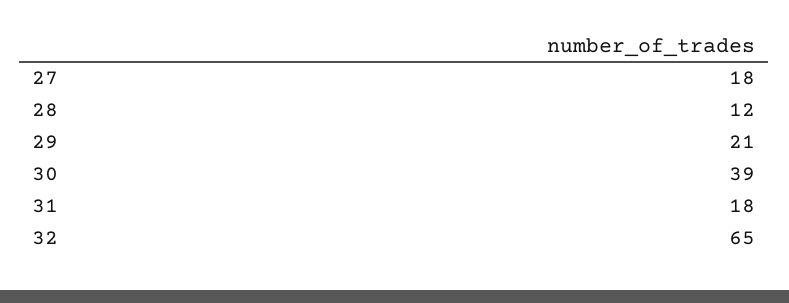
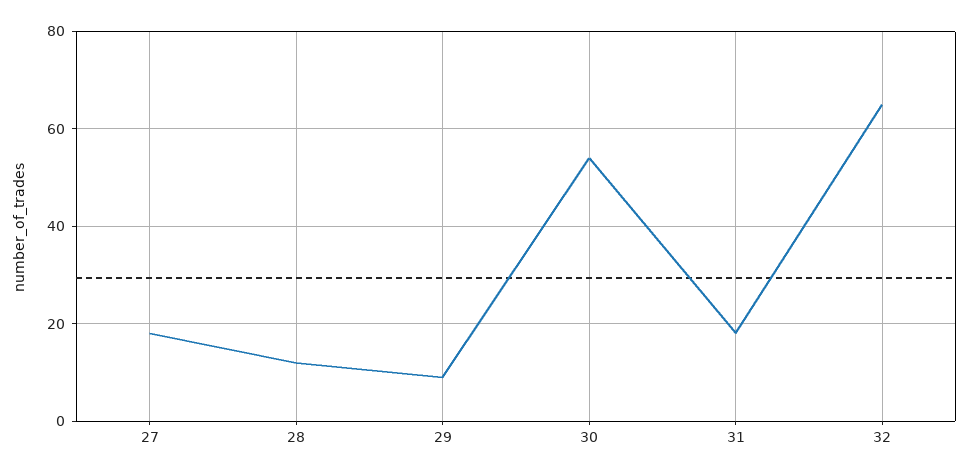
29: 21 -> 10
30: 39 -> 55

